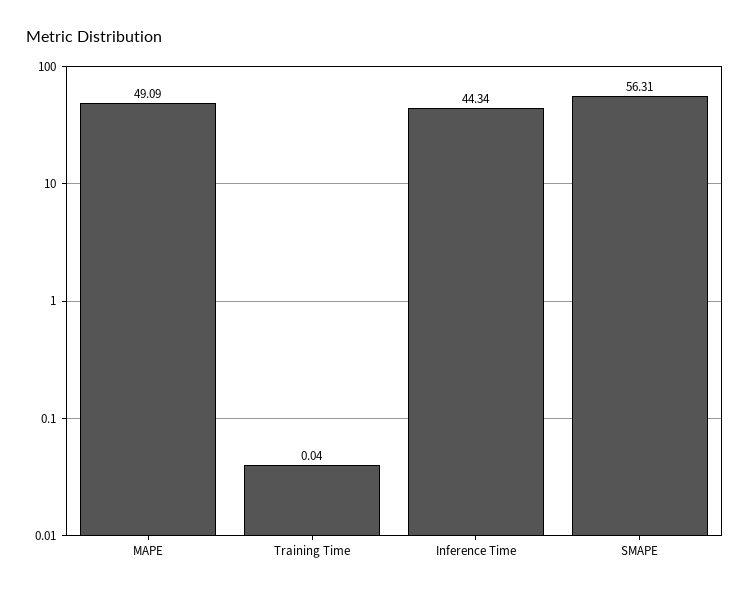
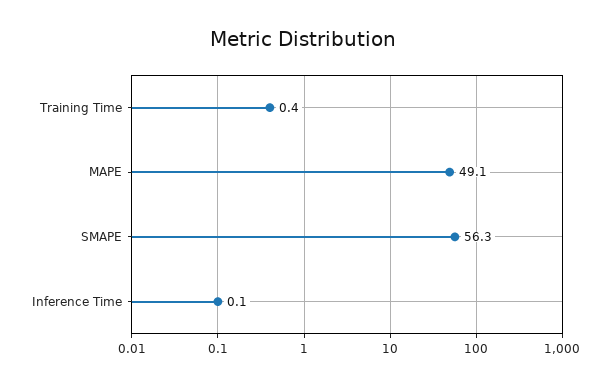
Training Time: 0.04 -> 0.4
Inference Time: 44.34 -> 0.1

